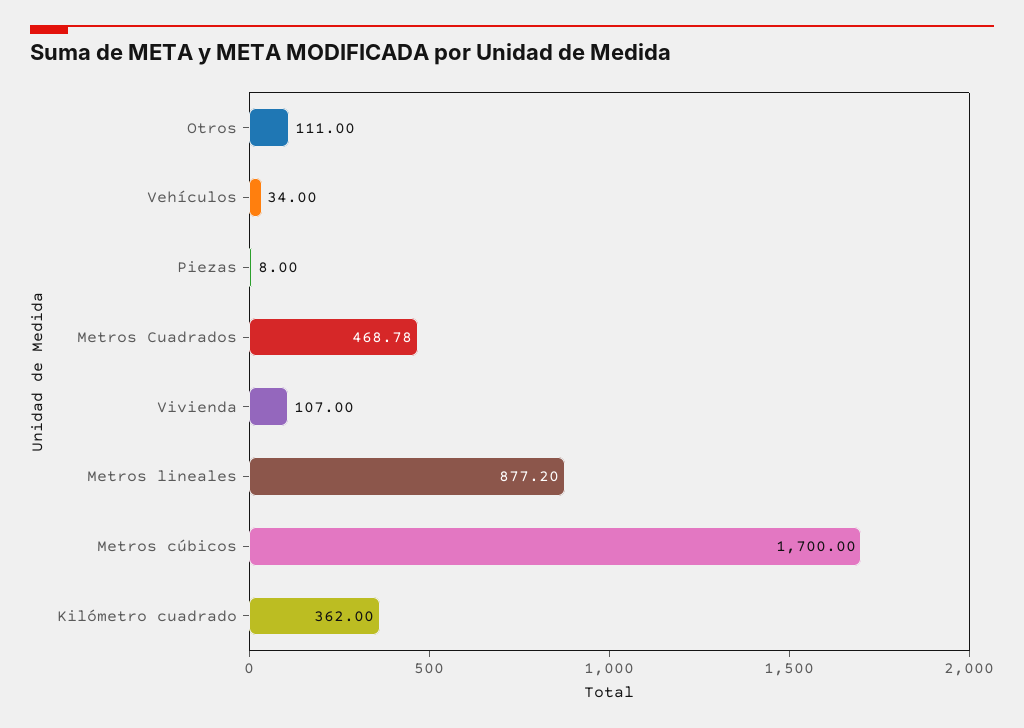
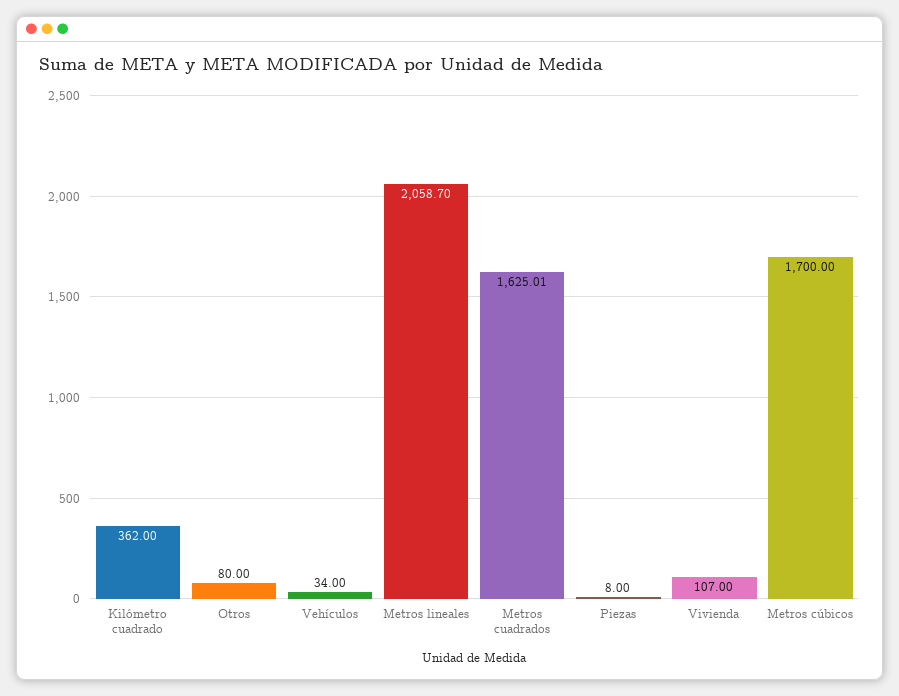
Otros: 111 -> 80
Metros Cuadrados: 468.78 -> 1625.01
Metros lineales: 877.2 -> 2058.7

